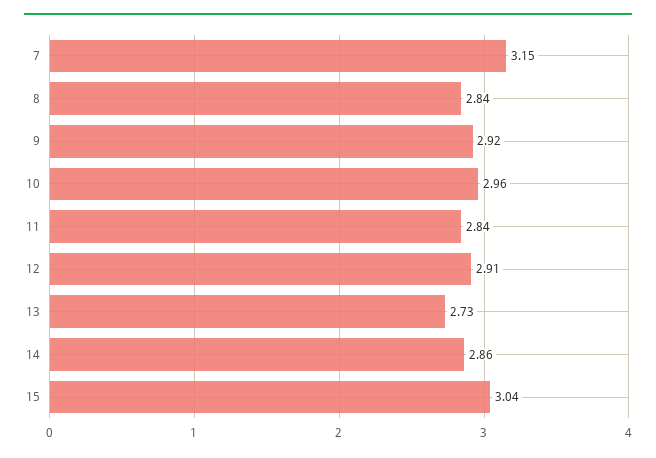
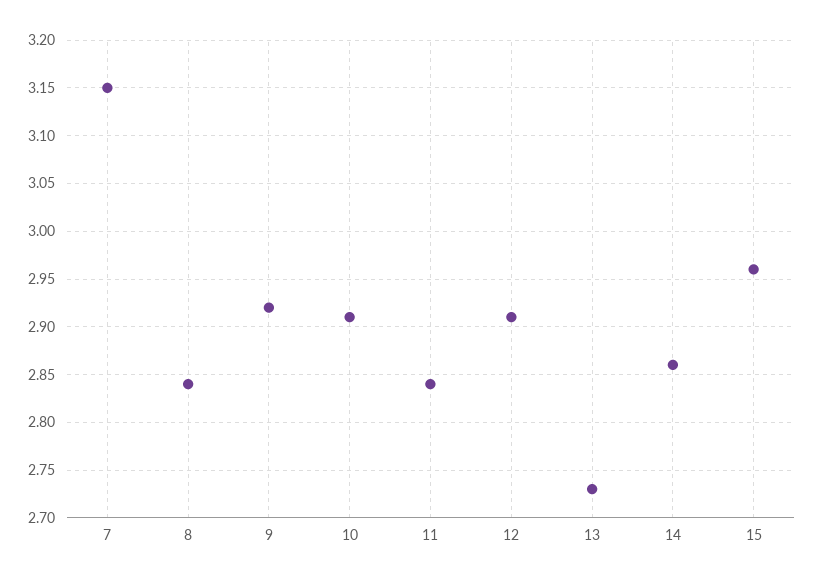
10: 2.96 -> 2.91
15: 3.04 -> 2.96

